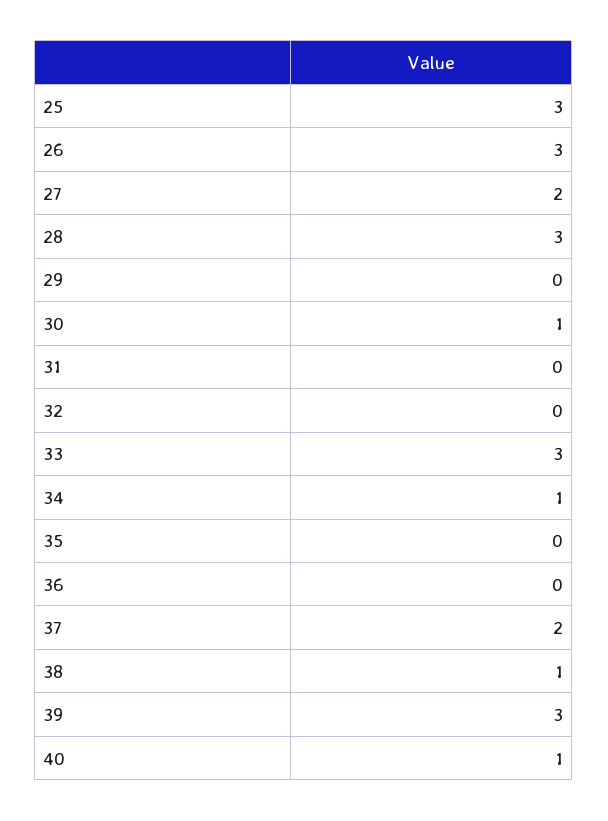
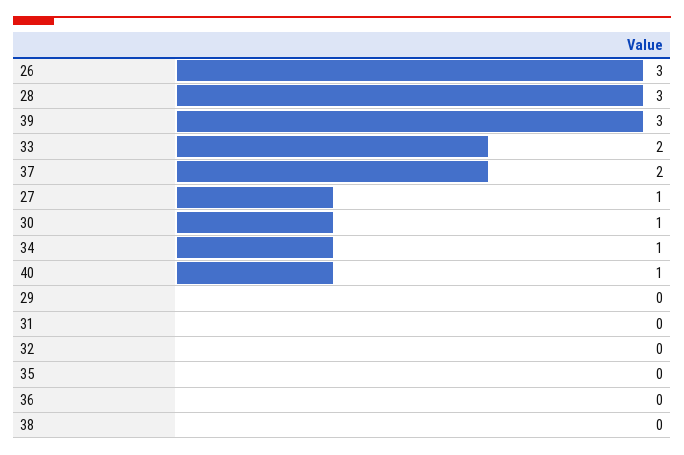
25: 3 -> none
27: 2 -> 1
33: 3 -> 2
38: 1 -> 0

